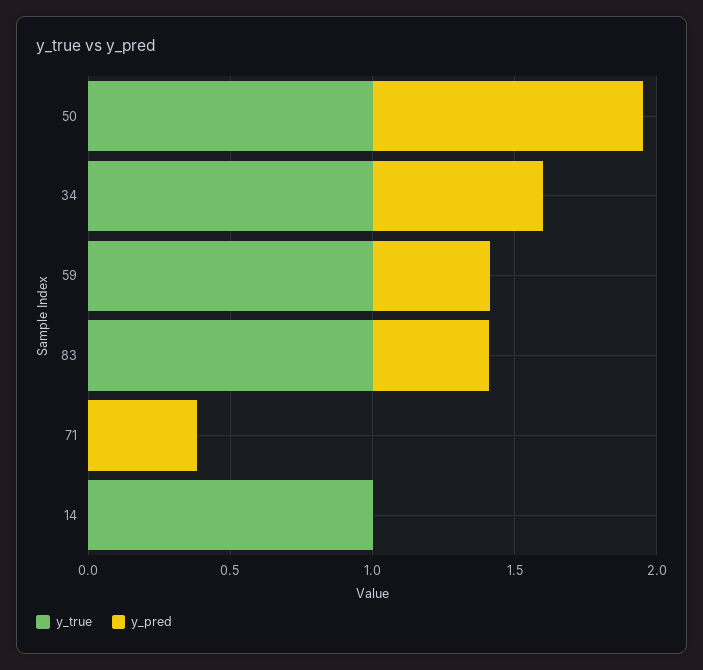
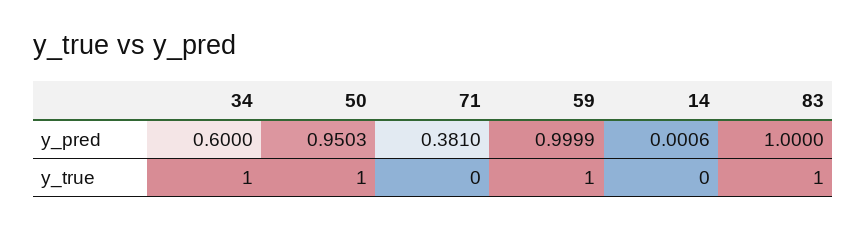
y_pred, 59: 0.4 -> 0.9999
y_pred, 83: 0.4 -> 1
y_true, 14: 1 -> 0

